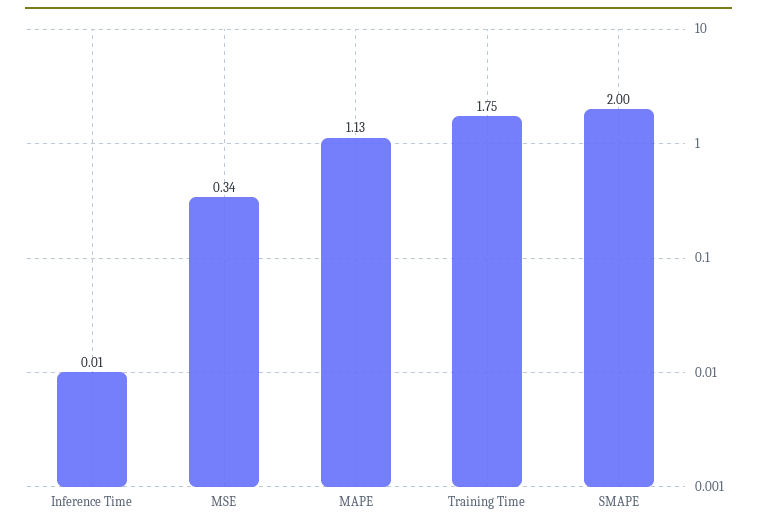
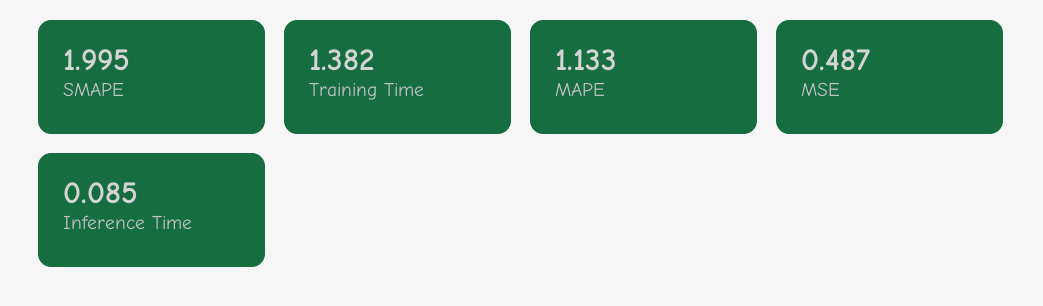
Inference Time: 0.01 -> 0.085
MSE: 0.34 -> 0.487
Training Time: 1.75 -> 1.382

